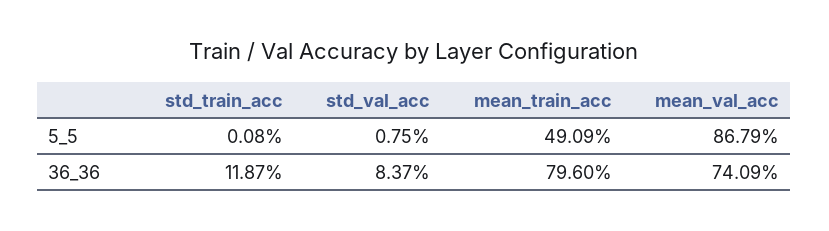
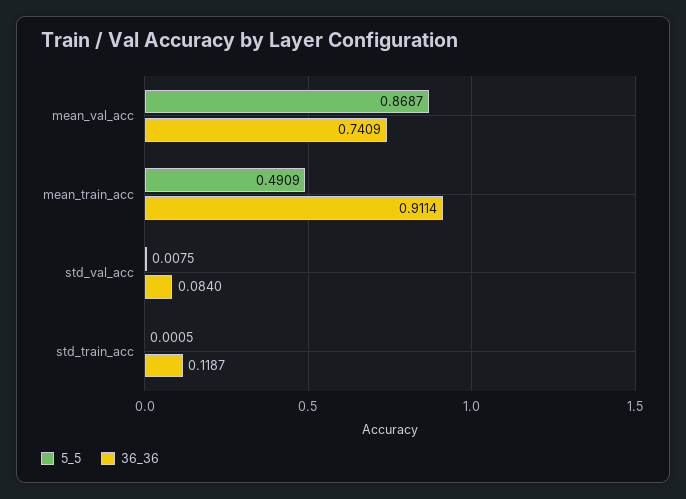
5_5, std_train_acc: 0.0008 -> 0.0005
5_5, mean_val_acc: 0.8679 -> 0.8687
36_36, std_val_acc: 0.0837 -> 0.084
36_36, mean_train_acc: 0.796 -> 0.9114

